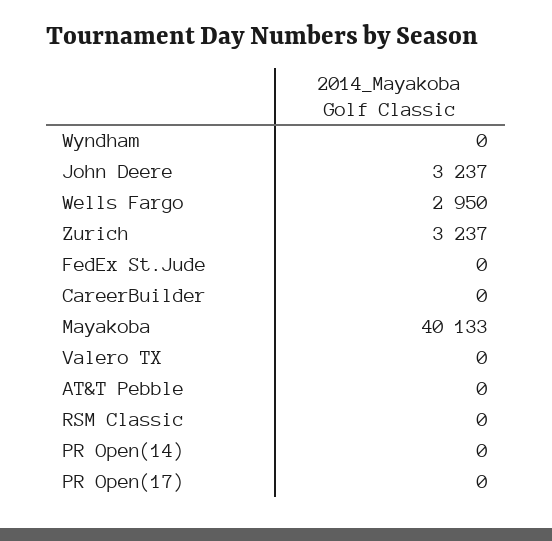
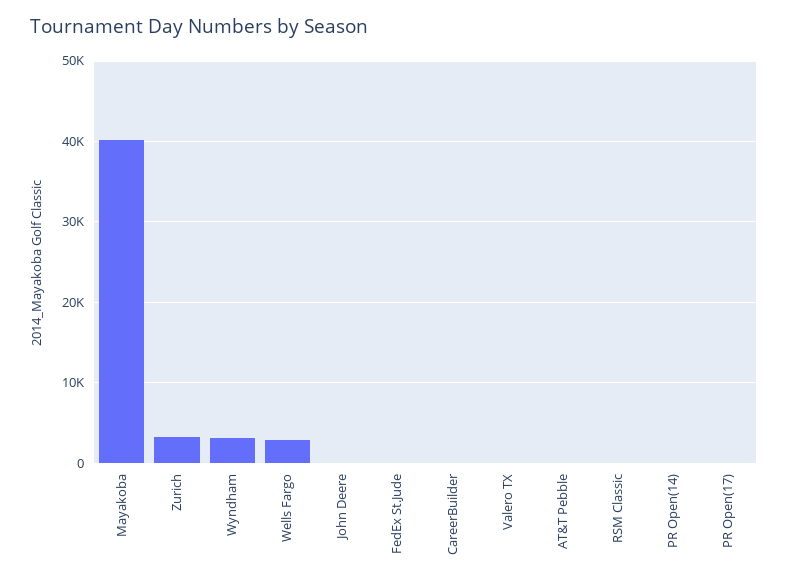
Wyndham: 0 -> 3000
John Deere: 3237 -> 0

